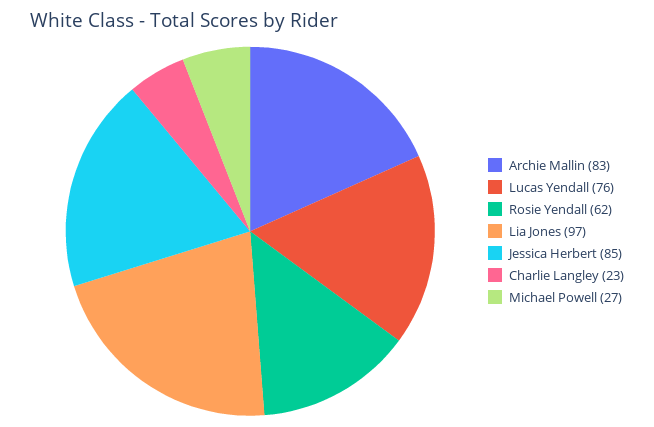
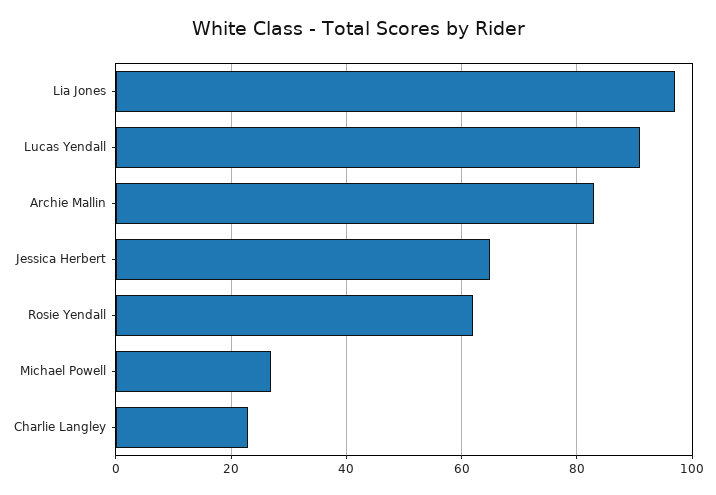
Lucas Yendall: 76 -> 90
Jessica Herbert: 85 -> 65

